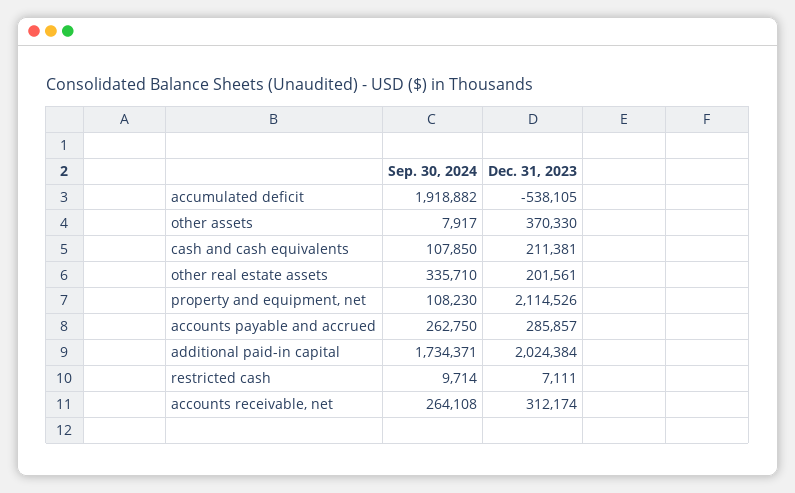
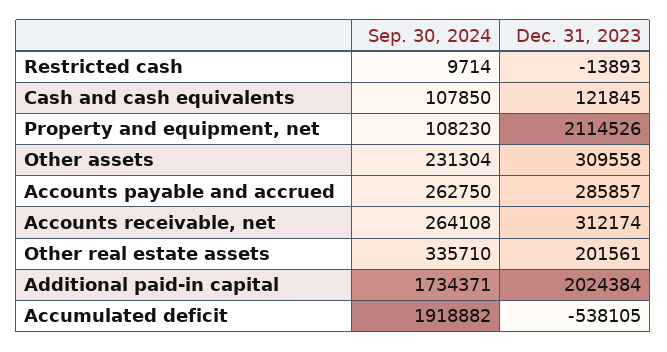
Sep. 30, 2024, other assets: 7917 -> 231304
Dec. 31, 2023, other assets: 370330 -> 309558
Dec. 31, 2023, cash and cash equivalents: 211381 -> 121845
Dec. 31, 2023, restricted cash: 7111 -> -13893

